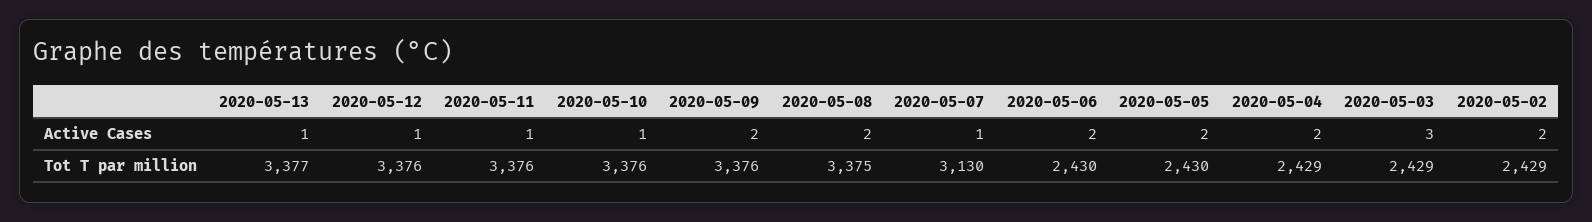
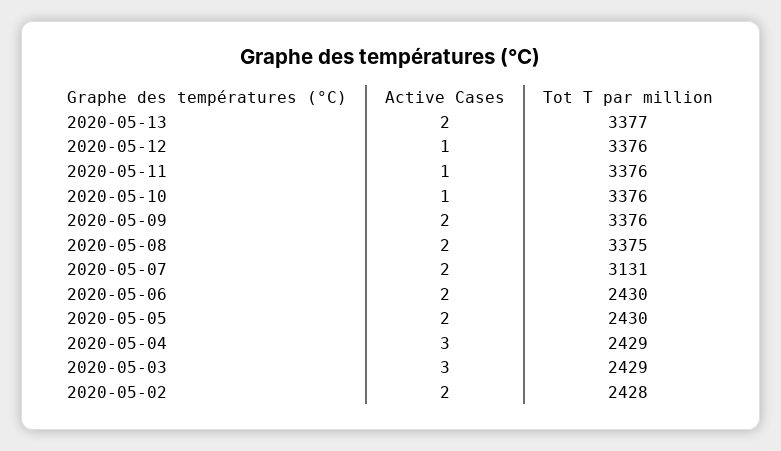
2020-05-13, Active Cases: 1 -> 2
2020-05-07, Active Cases: 1 -> 2
2020-05-04, Active Cases: 2 -> 3
2020-05-07, Tot T par million: 3130 -> 3131
2020-05-02, Tot T par million: 2429 -> 2428

